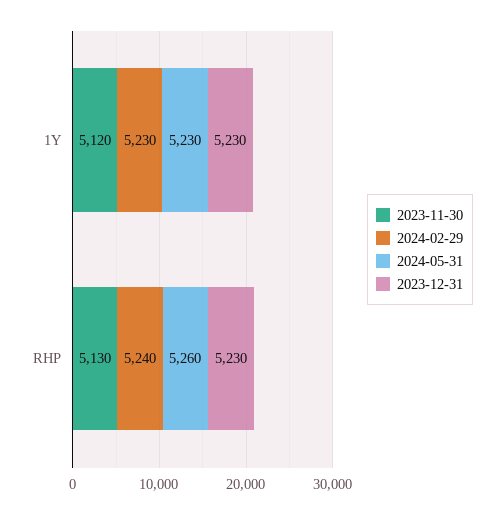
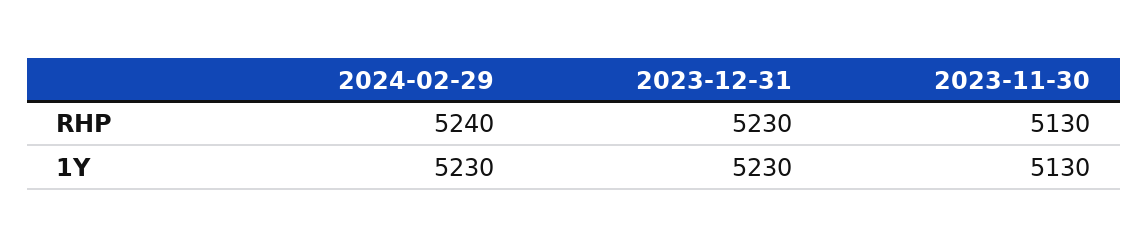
2023-11-30, 1Y: 5120 -> 5130
2024-05-31, 1Y: 5230 -> none
2024-05-31, RHP: 5260 -> none

